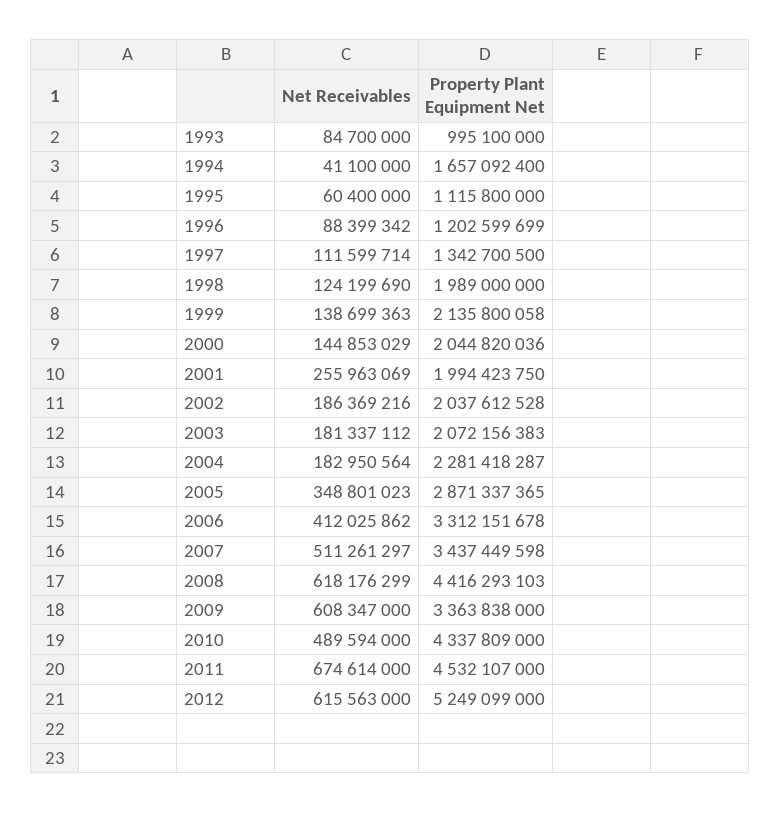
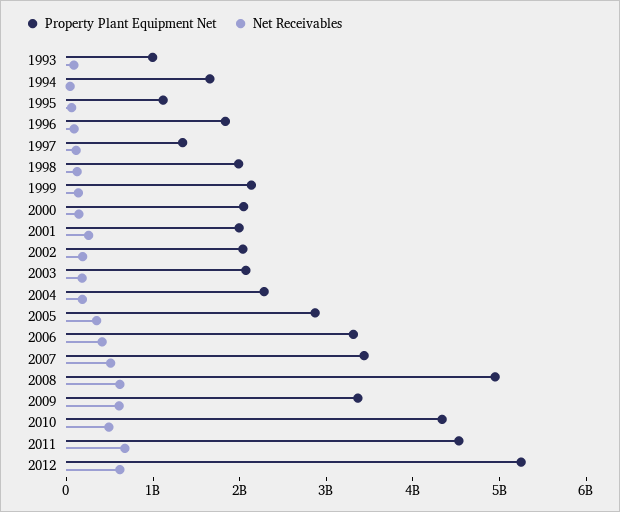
Property Plant Equipment Net, 1996: 1202599699 -> 1800000000
Property Plant Equipment Net, 2008: 4416293103 -> 5000000000

